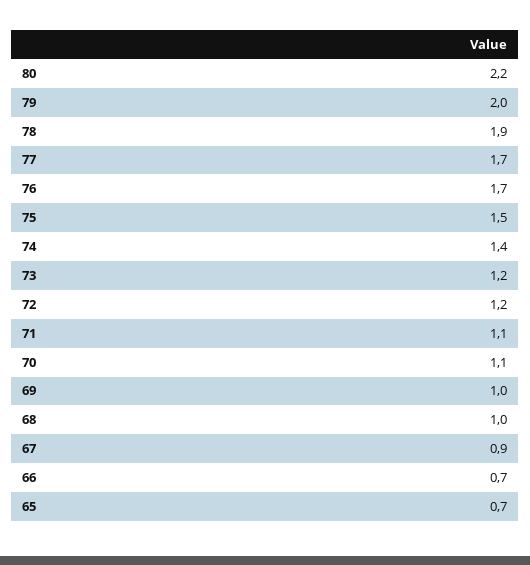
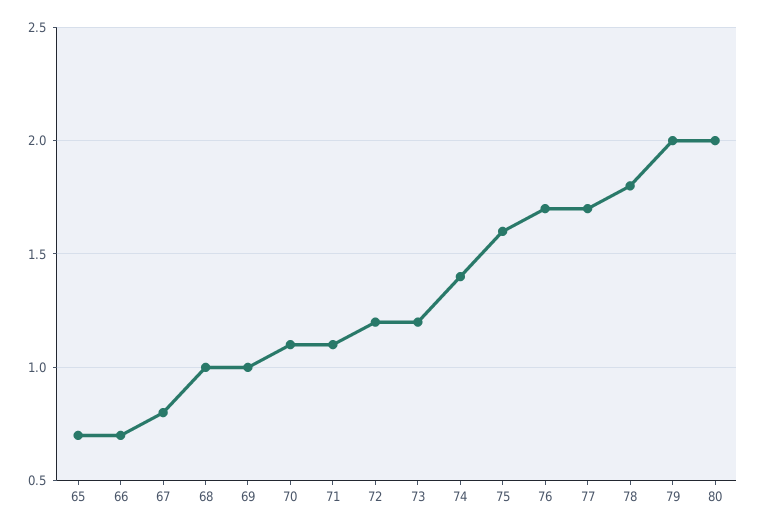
80: 2.2 -> 2
78: 1.9 -> 1.8
75: 1.5 -> 1.6
67: 0.9 -> 0.8

